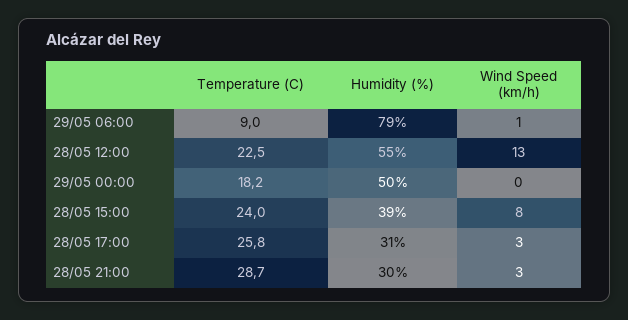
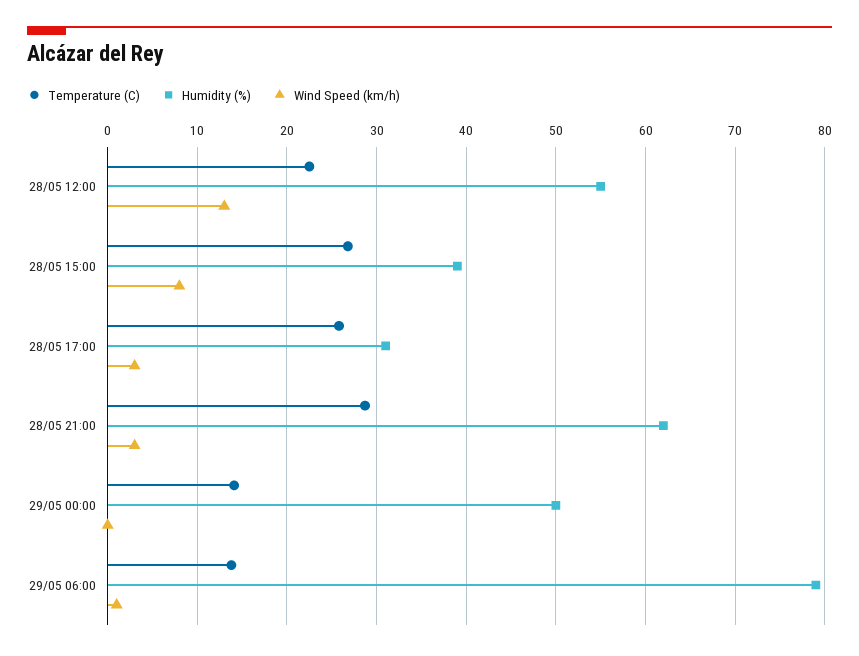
Temperature (C), 29/05 06:00: 9 -> 14
Temperature (C), 29/05 00:00: 18.2 -> 14
Temperature (C), 28/05 15:00: 24 -> 27
Humidity (%), 28/05 21:00: 30 -> 62

